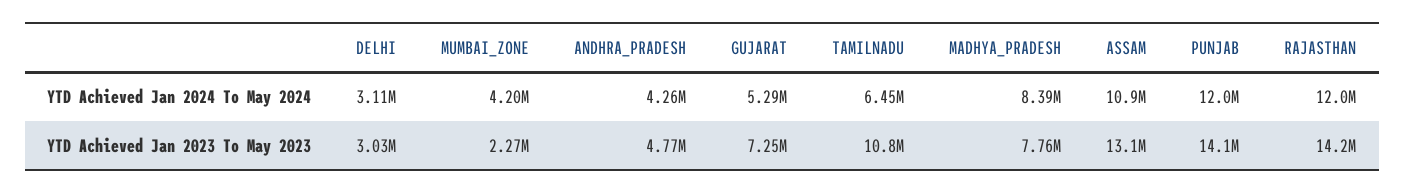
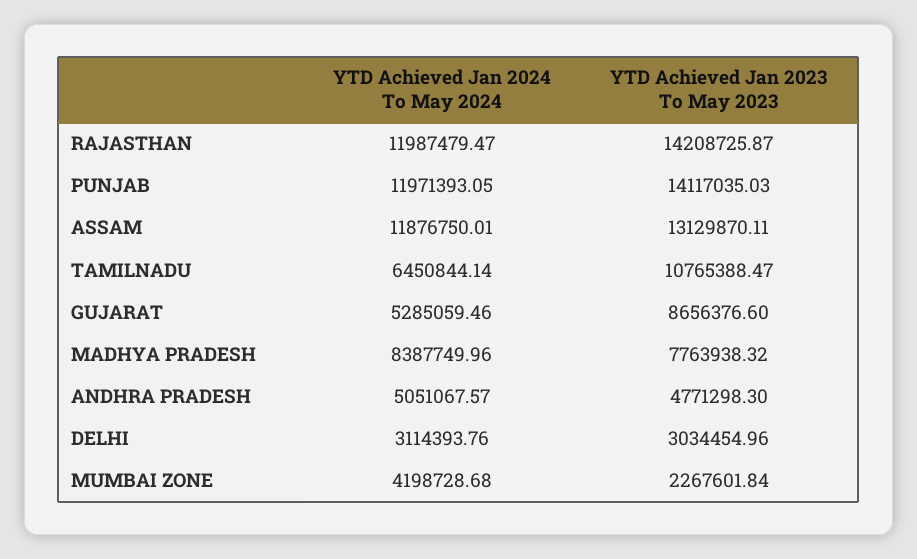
ANDHRA_PRADESH, YTD Achieved Jan 2024 To May 2024: 4260000 -> 5051067.57
ASSAM, YTD Achieved Jan 2024 To May 2024: 10900000 -> 11876750.01
GUJARAT, YTD Achieved Jan 2023 To May 2023: 7250000 -> 8656376.6

